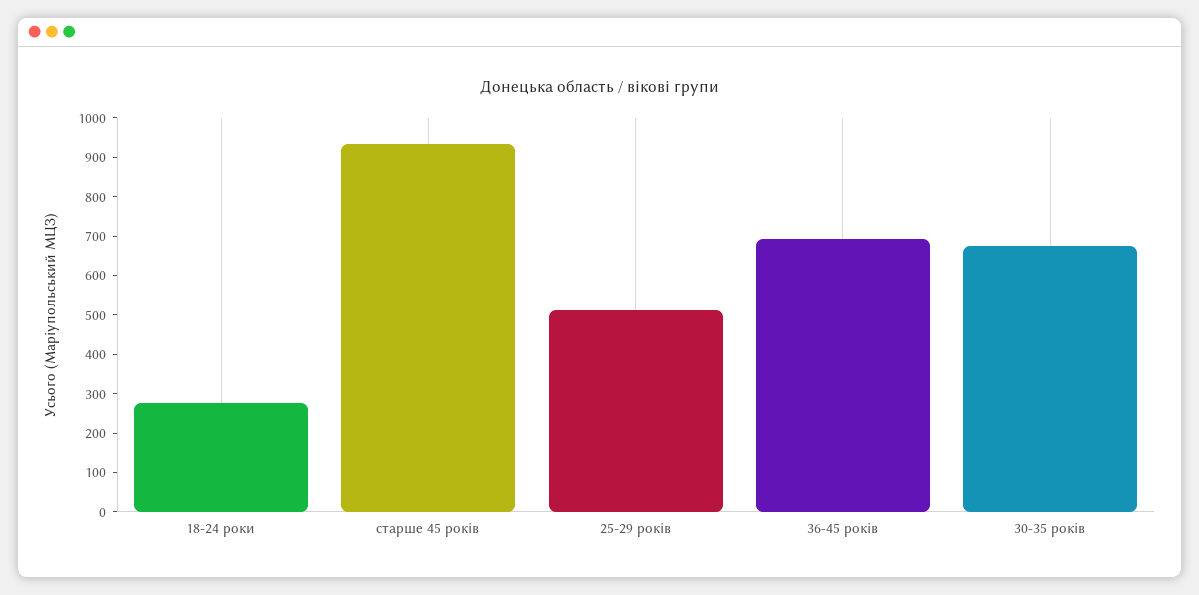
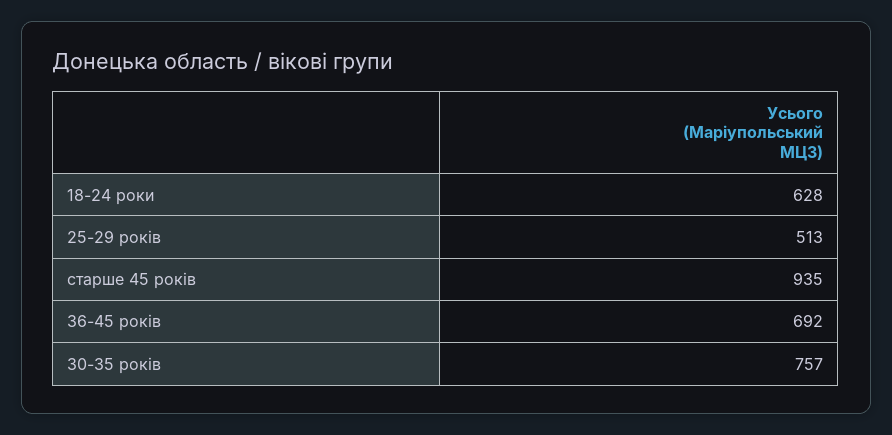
18-24 роки: 275 -> 628
30-35 років: 675 -> 757

